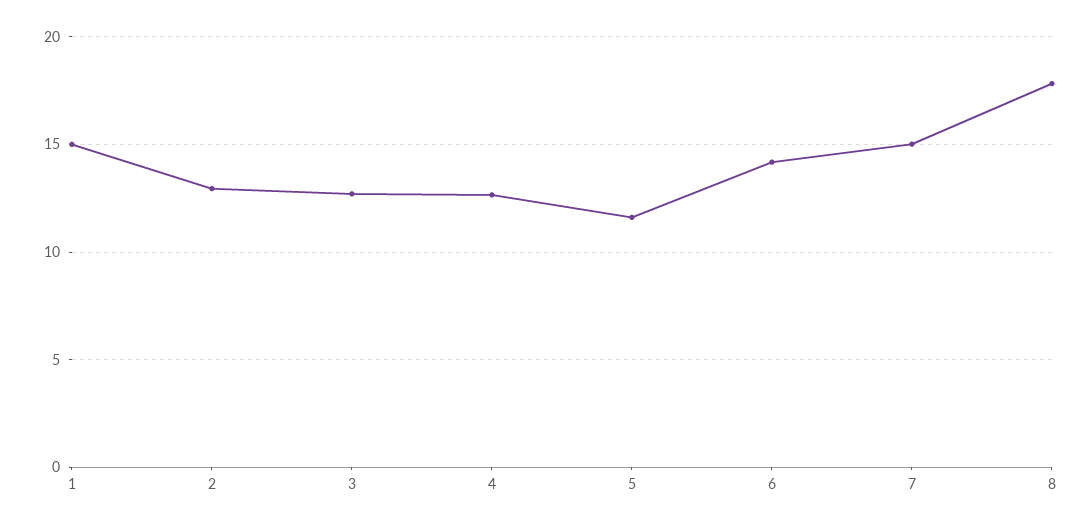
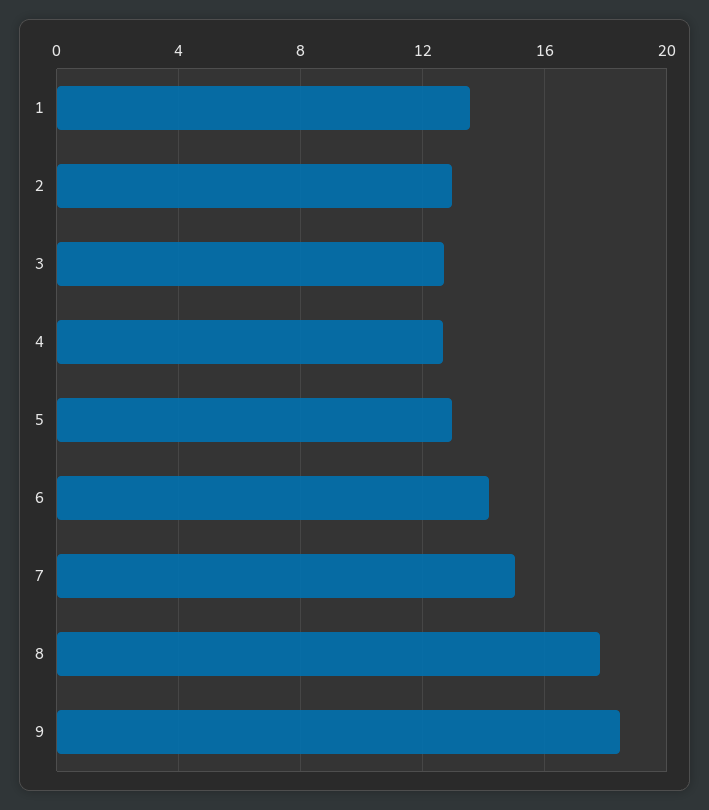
1: 15 -> 13.5
5: 11.5 -> 13
9: none -> 18.5

